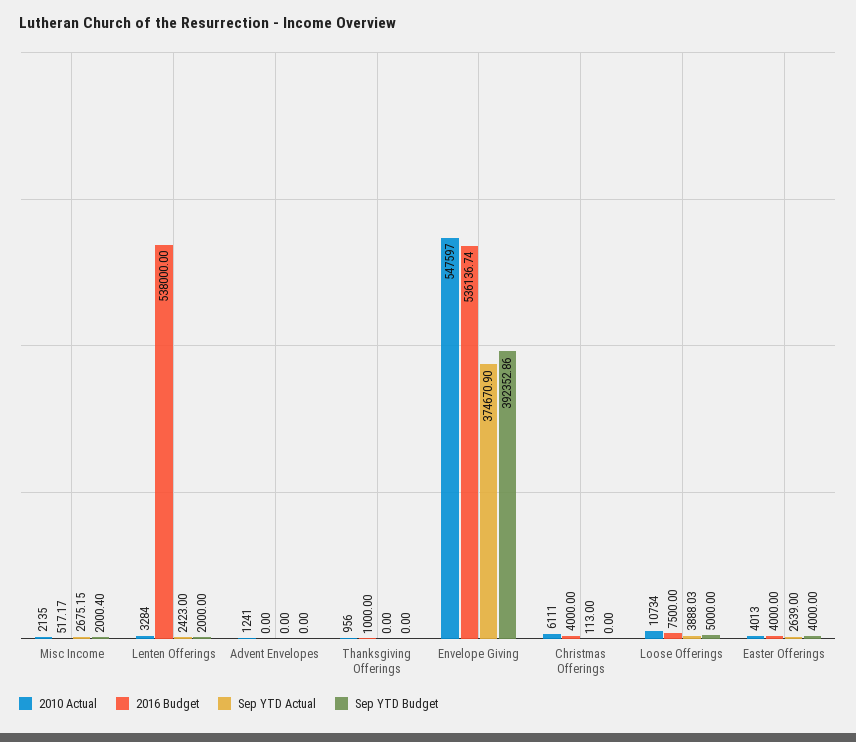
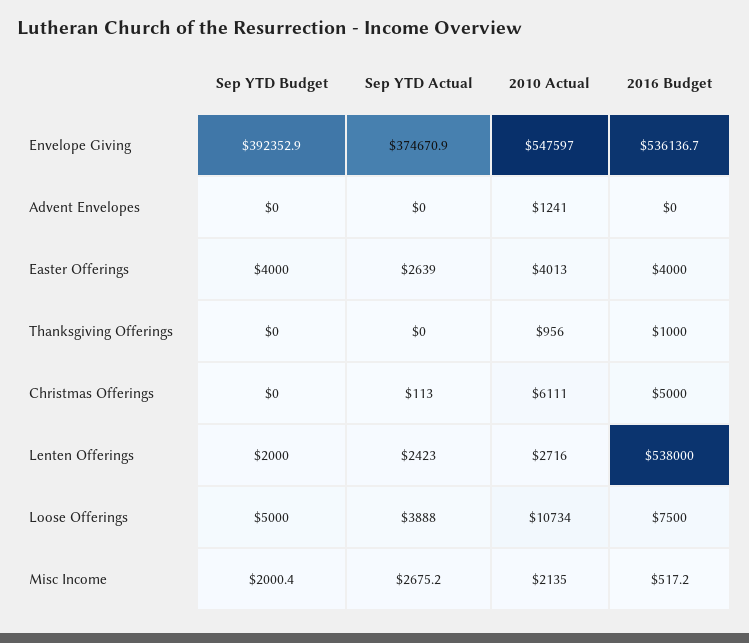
2010 Actual, Lenten Offerings: 3284 -> 2716
2016 Budget, Christmas Offerings: 4000 -> 5000

